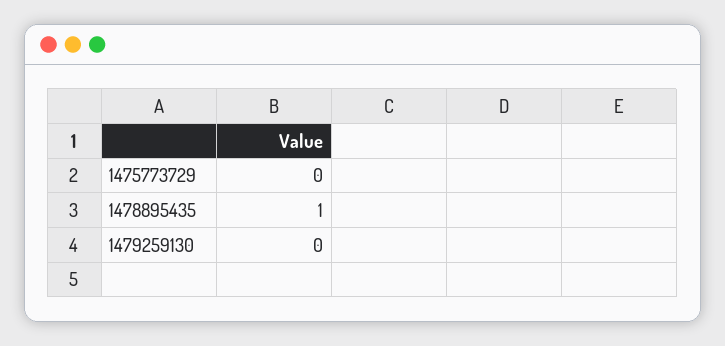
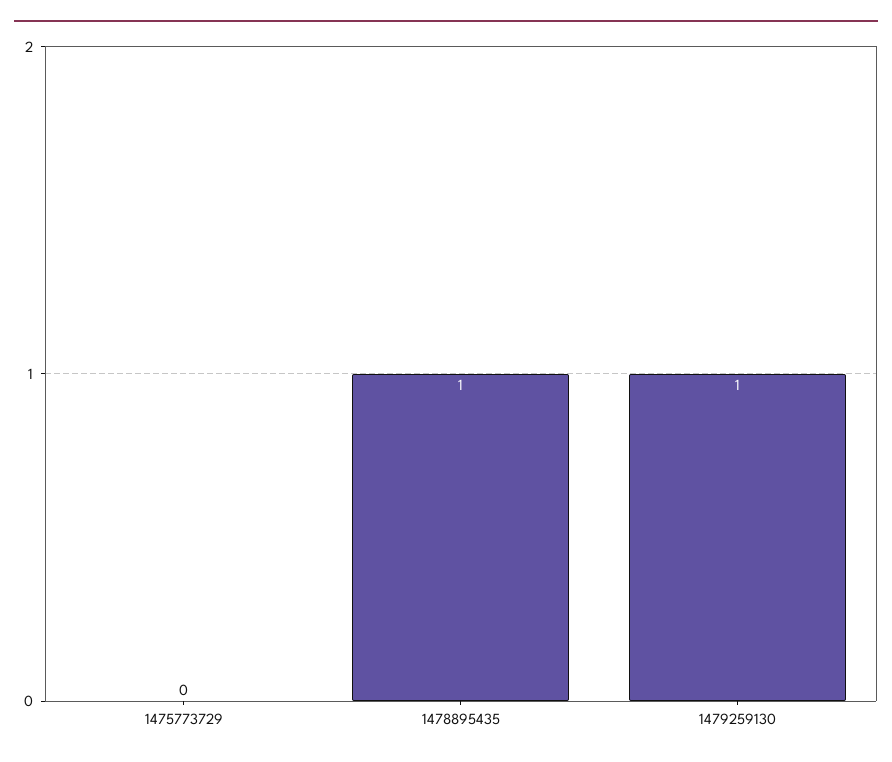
1479259130: 0 -> 1

